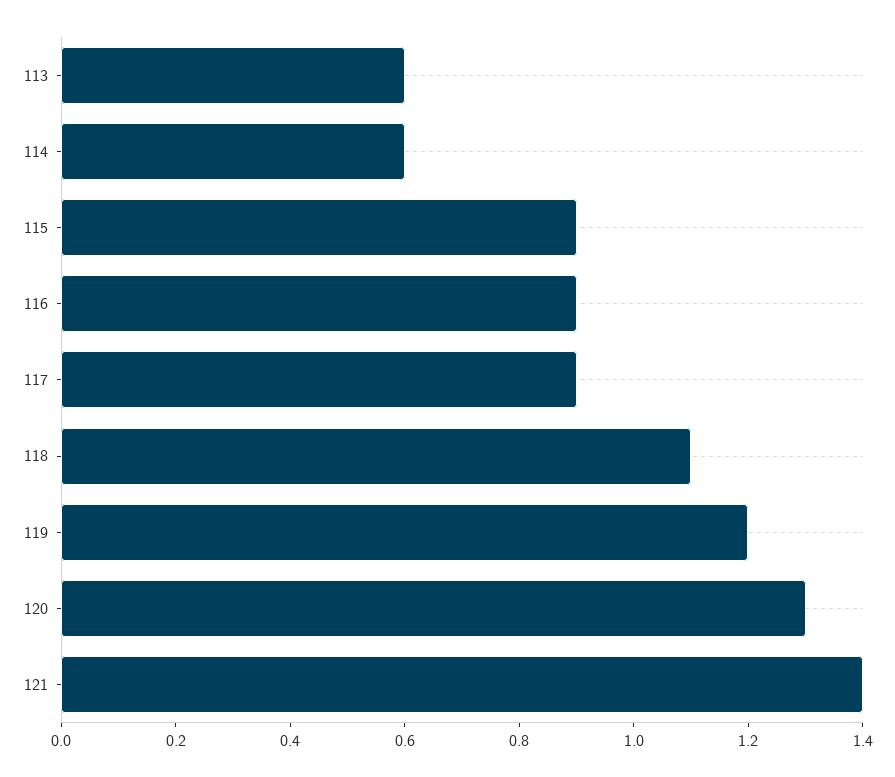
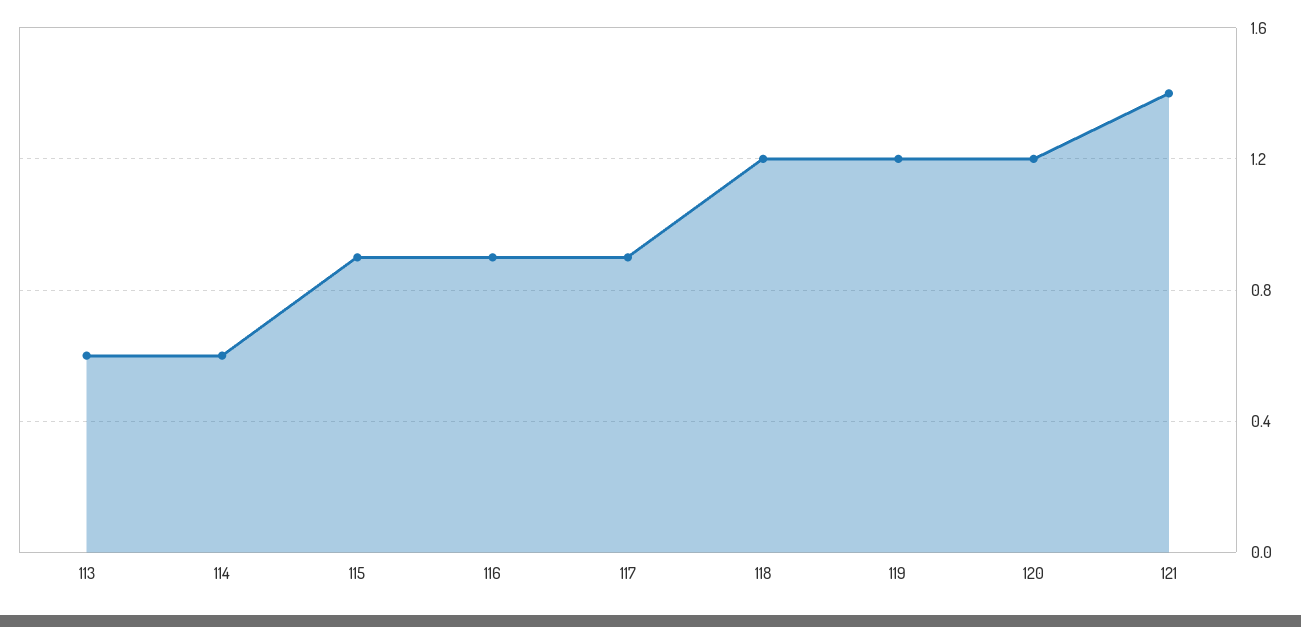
118: 1.1 -> 1.2
120: 1.3 -> 1.2

